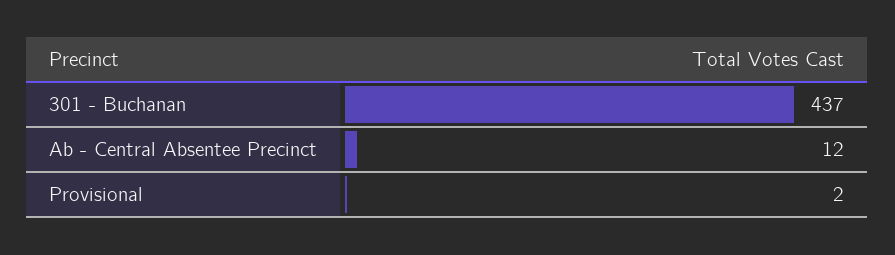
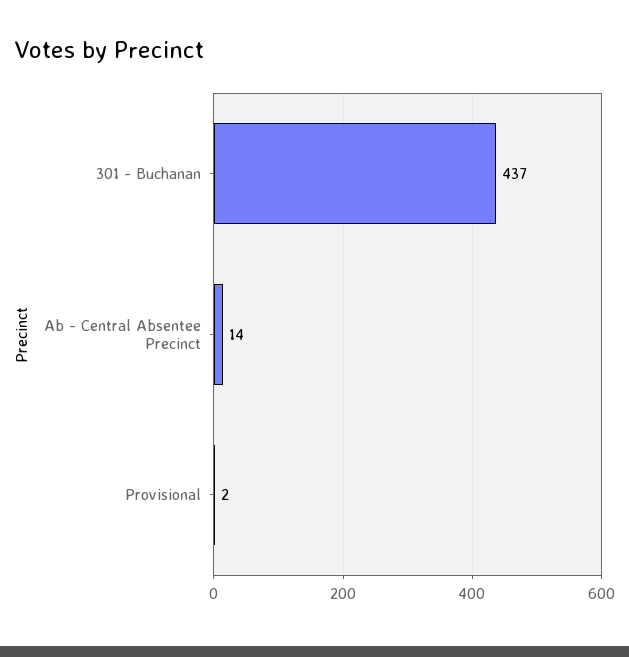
Ab - Central Absentee Precinct: 12 -> 14

